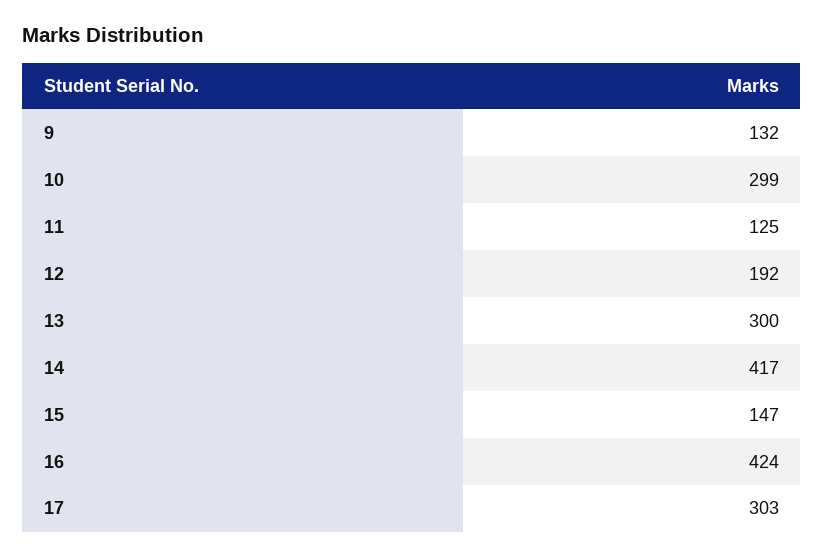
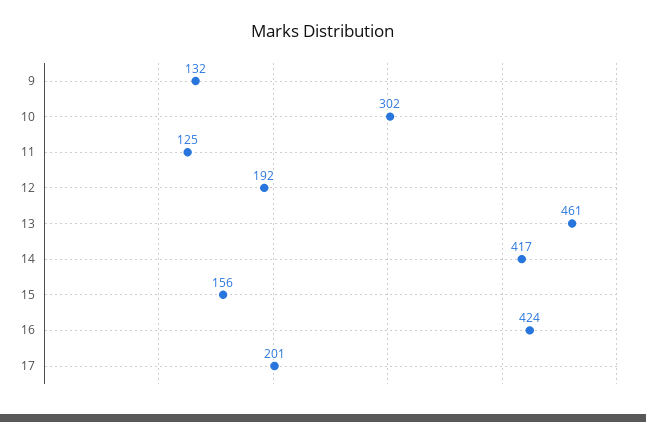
10: 299 -> 302
13: 300 -> 461
15: 147 -> 156
17: 303 -> 201

